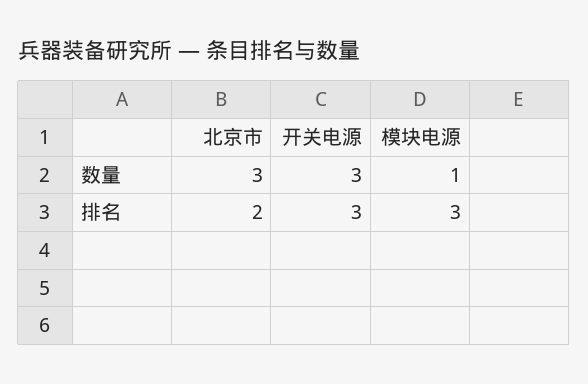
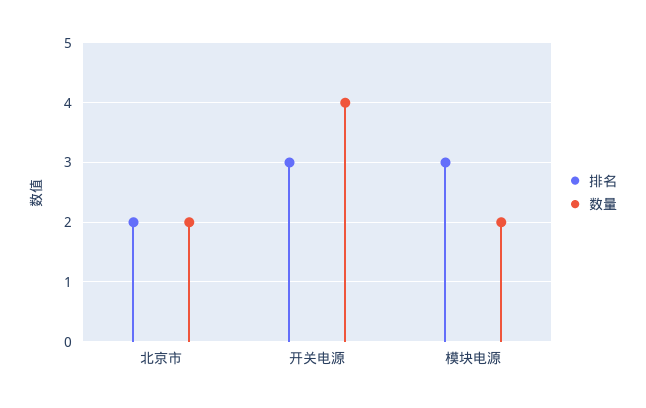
数量, 北京市: 3 -> 2
数量, 开关电源: 3 -> 4
数量, 模块电源: 1 -> 2

